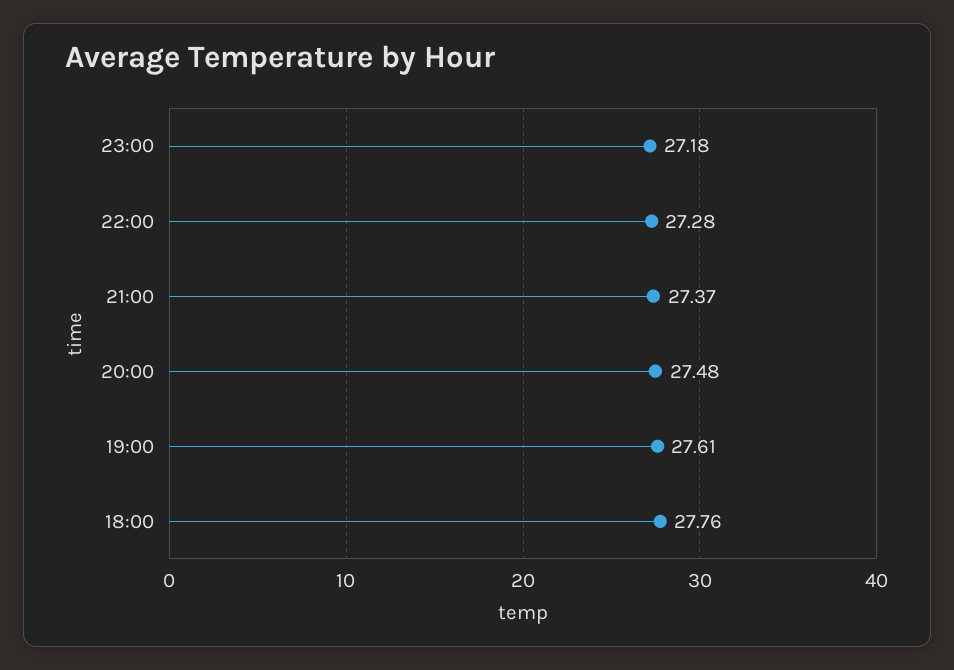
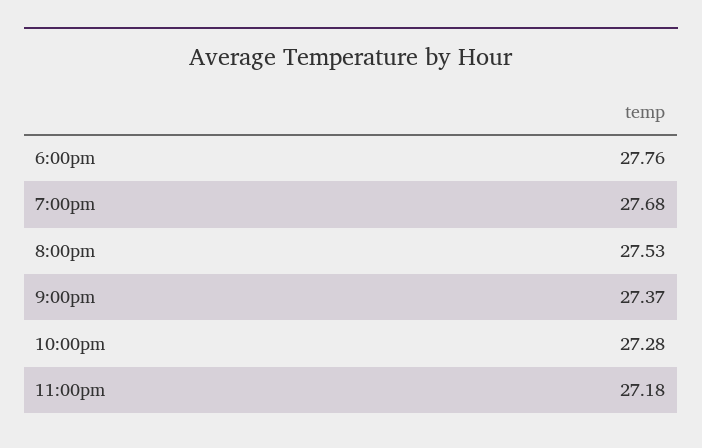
20:00: 27.48 -> 27.53
19:00: 27.61 -> 27.68

